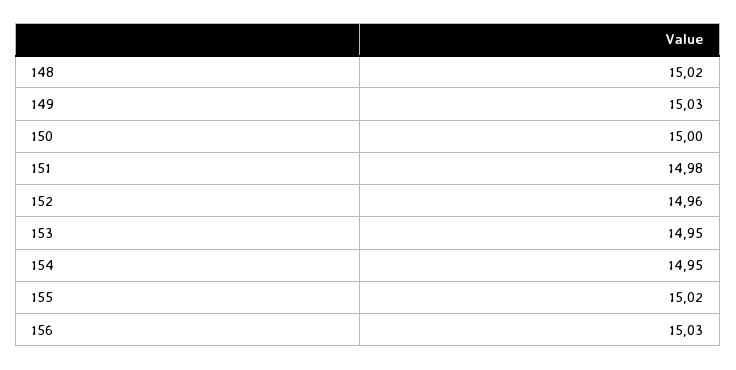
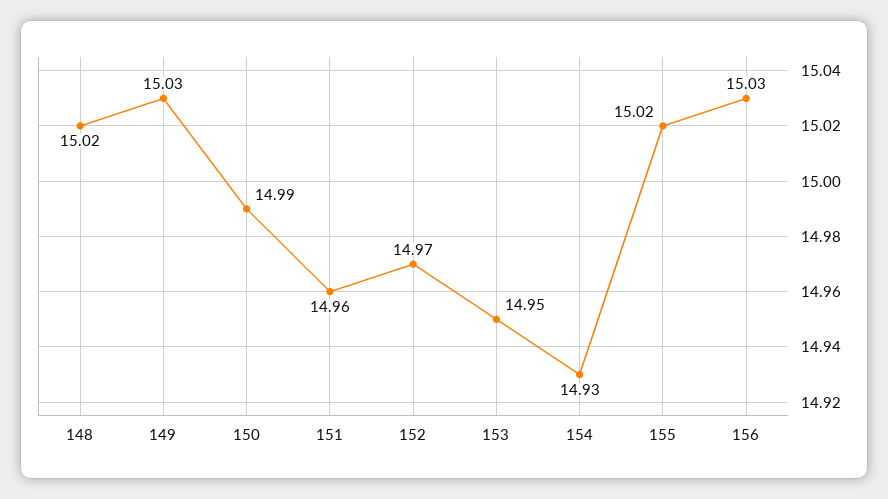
150: 15 -> 14.99
151: 14.98 -> 14.96
152: 14.96 -> 14.97
154: 14.95 -> 14.93

